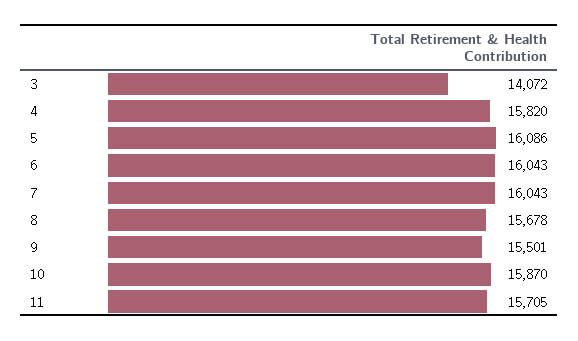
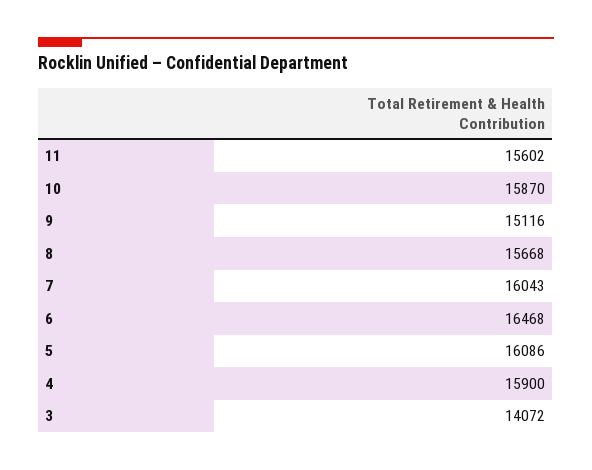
4: 15820 -> 15900
6: 16043 -> 16468
8: 15678 -> 15668
9: 15501 -> 15116
11: 15705 -> 15602

